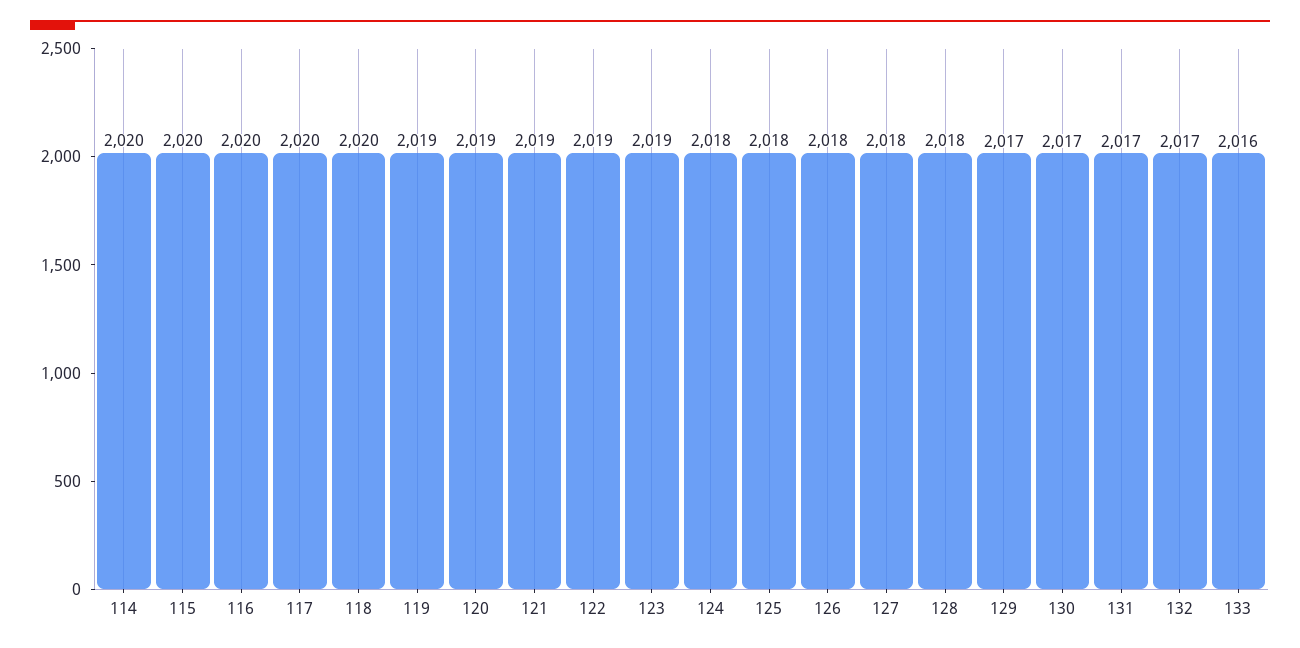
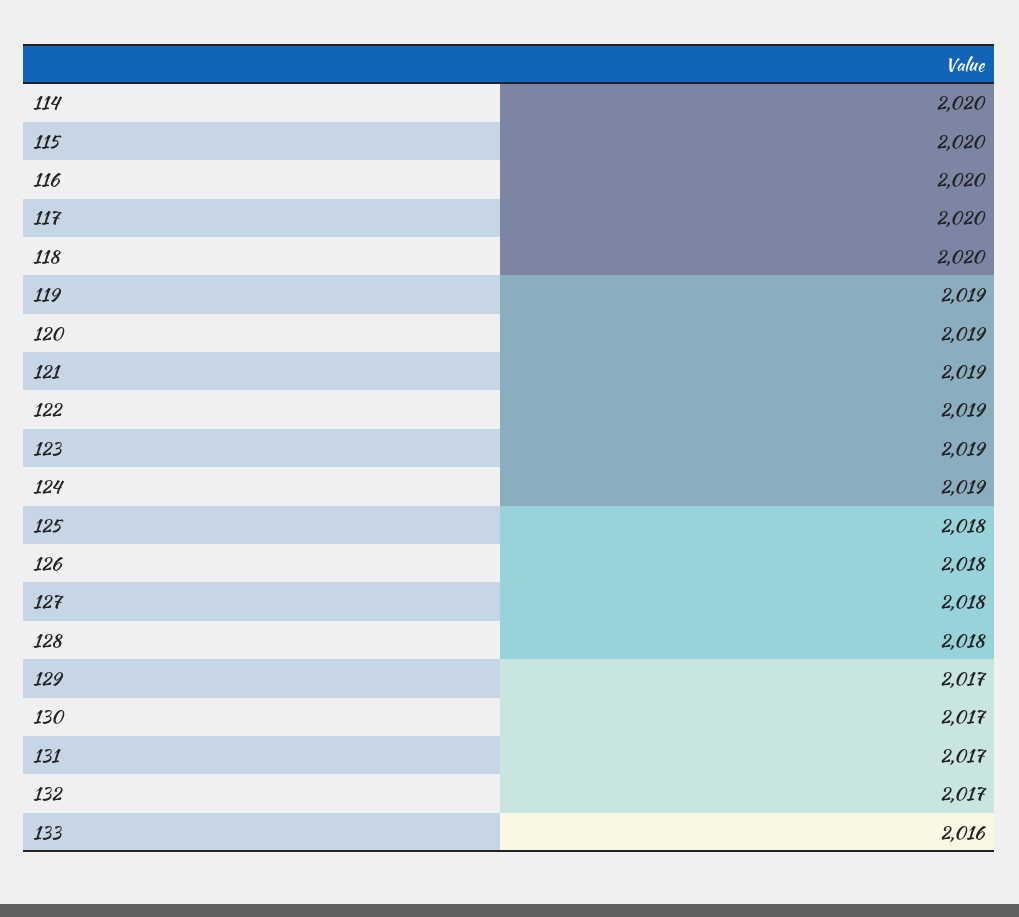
124: 2018 -> 2019

